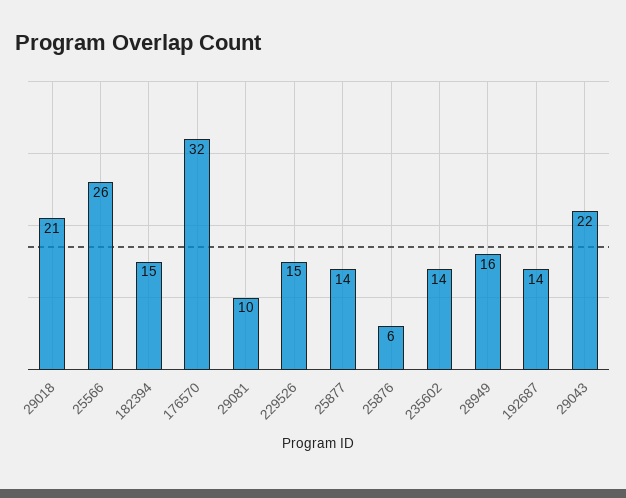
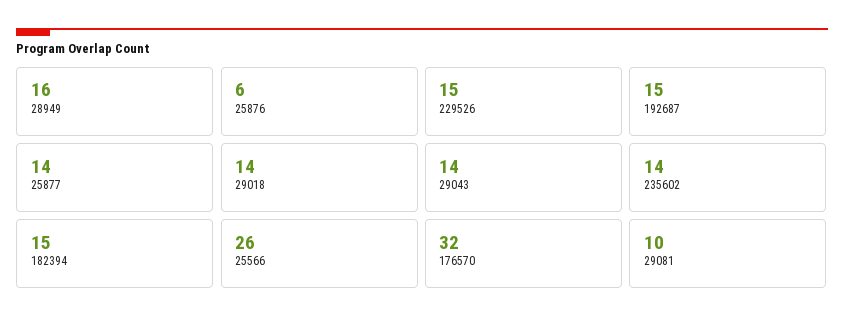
29018: 21 -> 14
192687: 14 -> 15
29043: 22 -> 14

